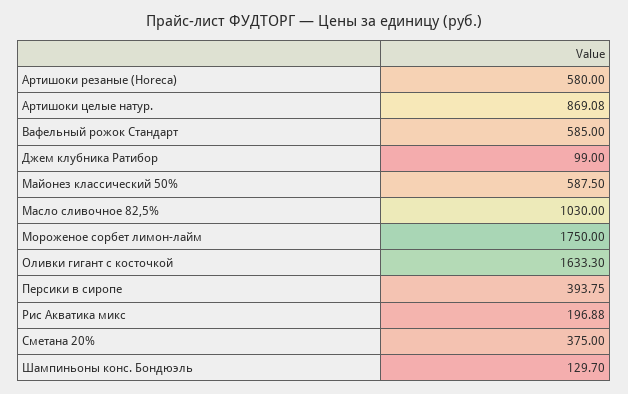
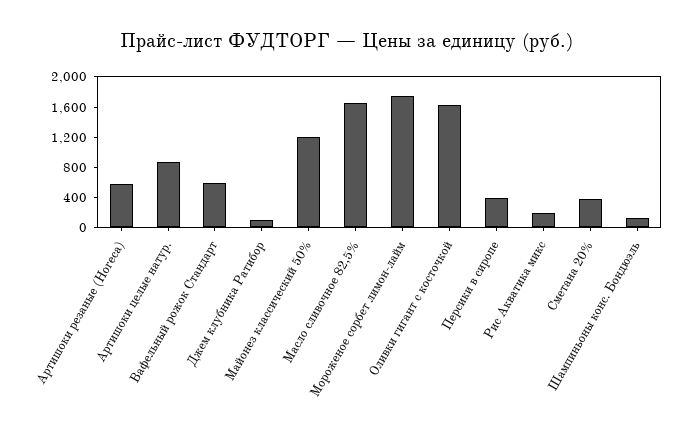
Майонез классический 50%: 587.5 -> 1200
Масло сливочное 82,5%: 1030 -> 1600

